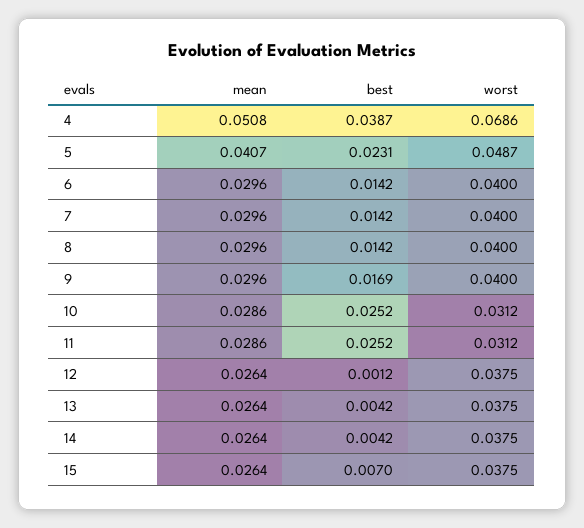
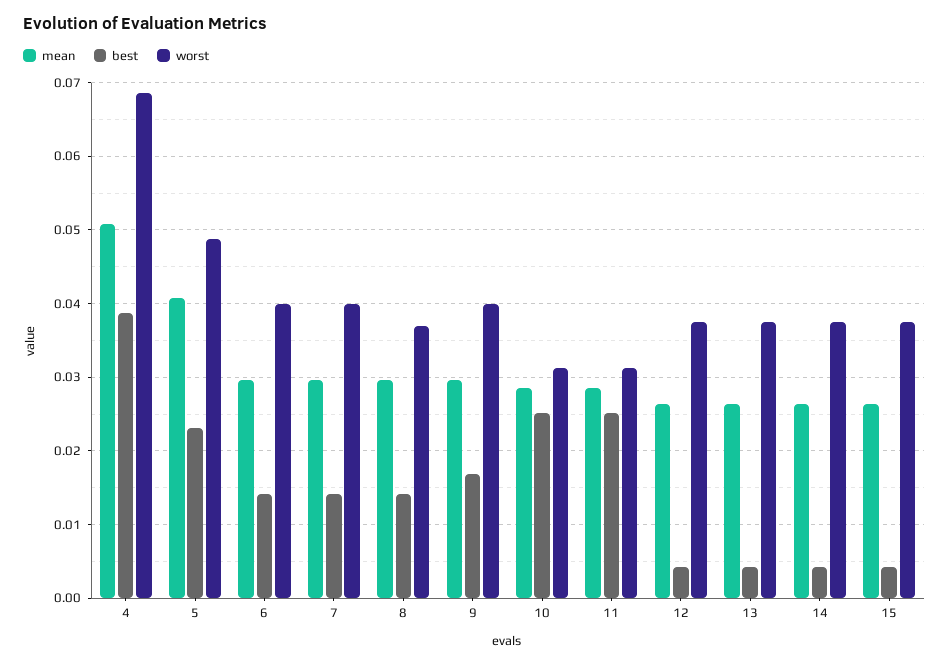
worst, 8: 0.04 -> 0.037
best, 12: 0.0012 -> 0.004
best, 15: 0.007 -> 0.004

